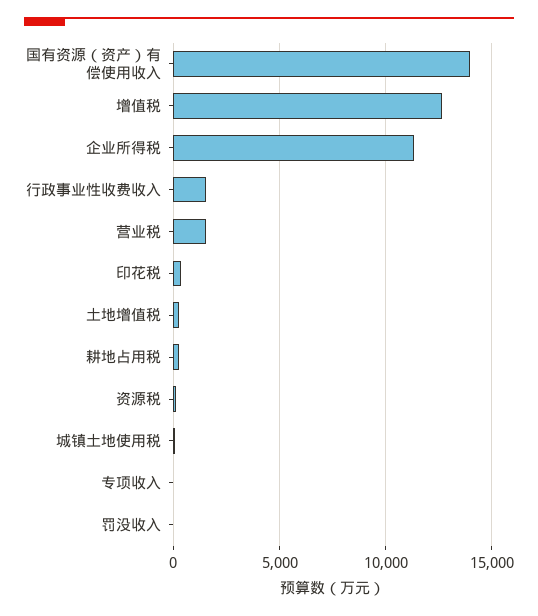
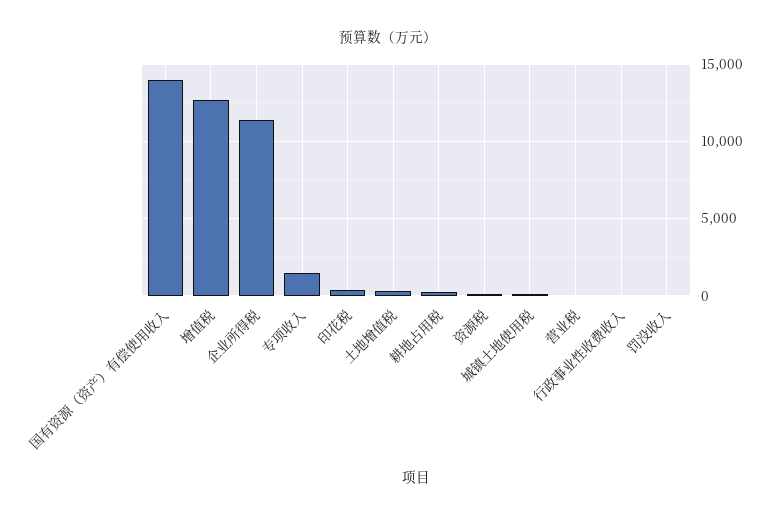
行政事业性收费收入: 1500 -> 0
营业税: 1500 -> 0
专项收入: 0 -> 1500

